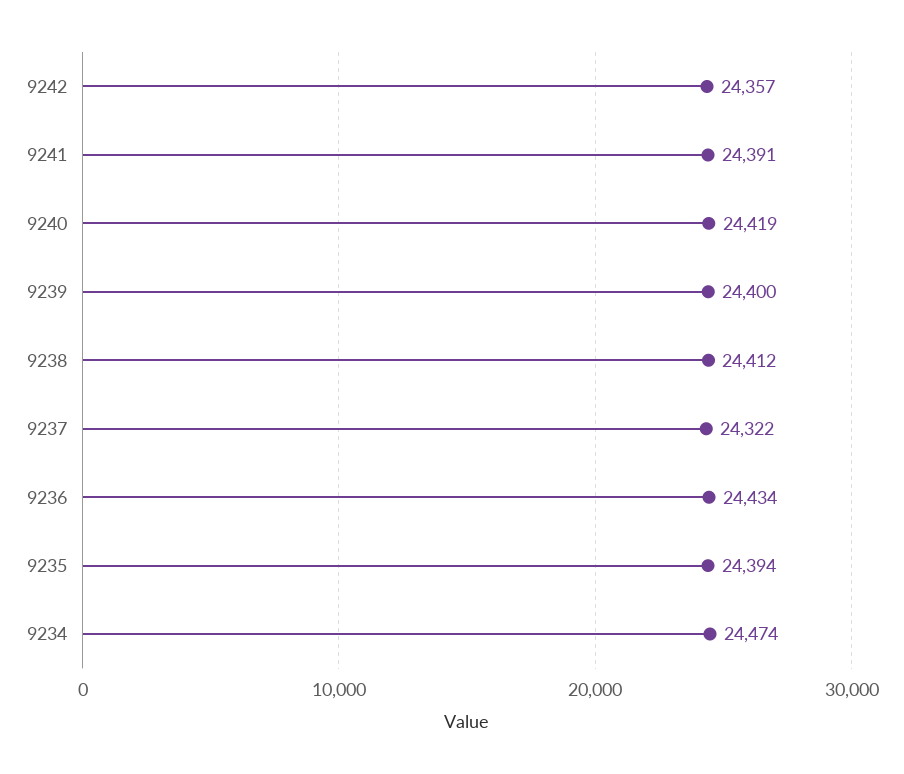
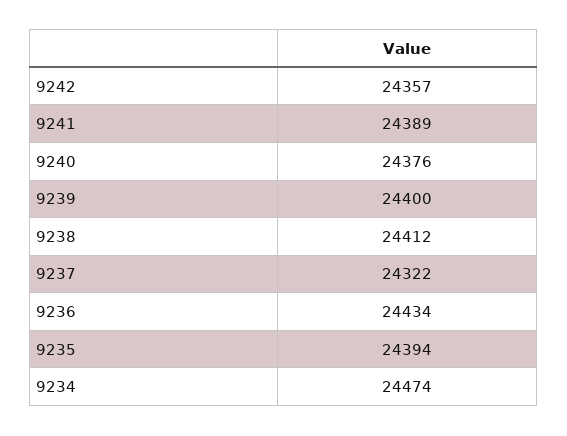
9241: 24391 -> 24389
9240: 24419 -> 24376

